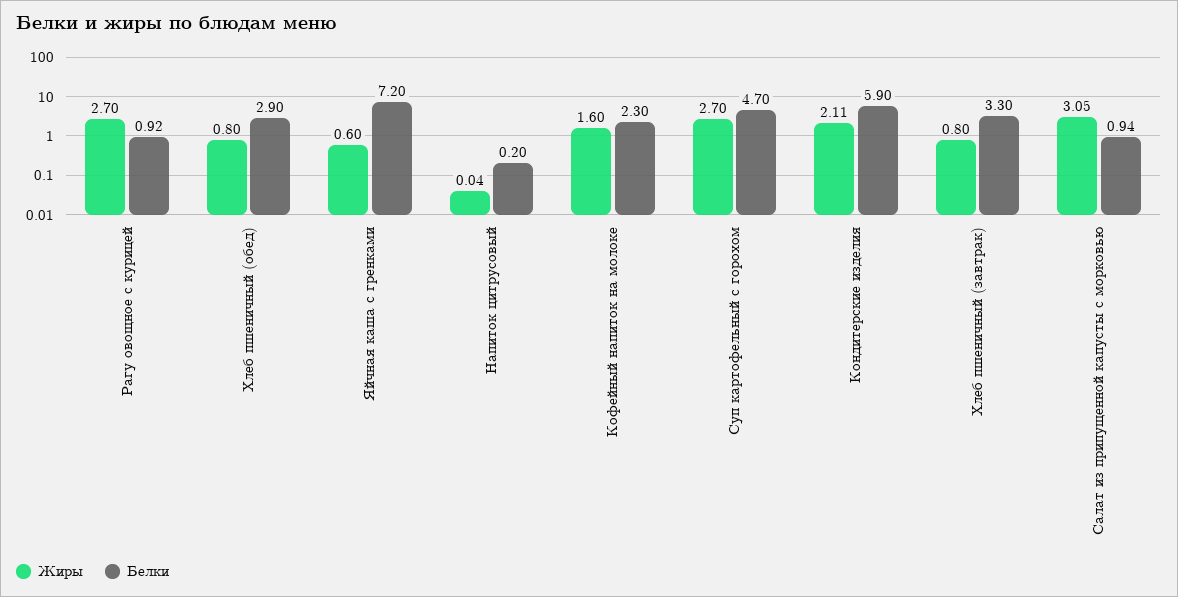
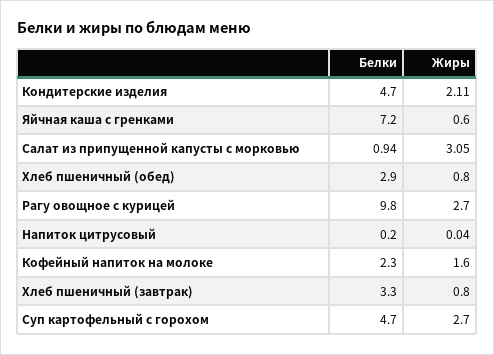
Белки, Рагу овощное с курицей: 0.92 -> 9.8
Белки, Кондитерские изделия: 5.9 -> 4.7

